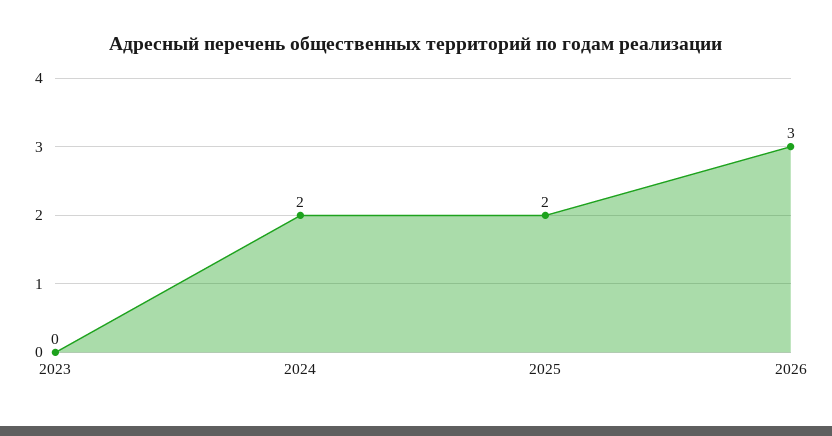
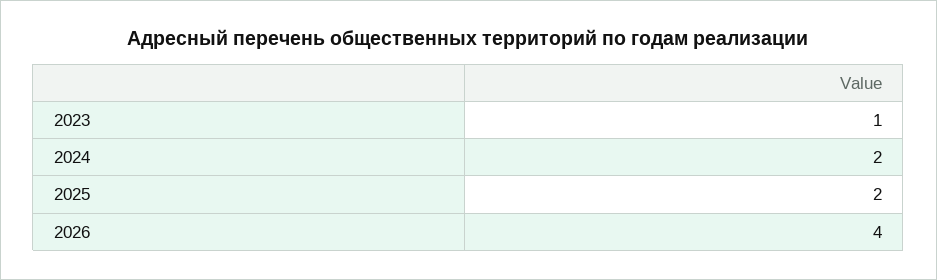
2023: 0 -> 1
2026: 3 -> 4

